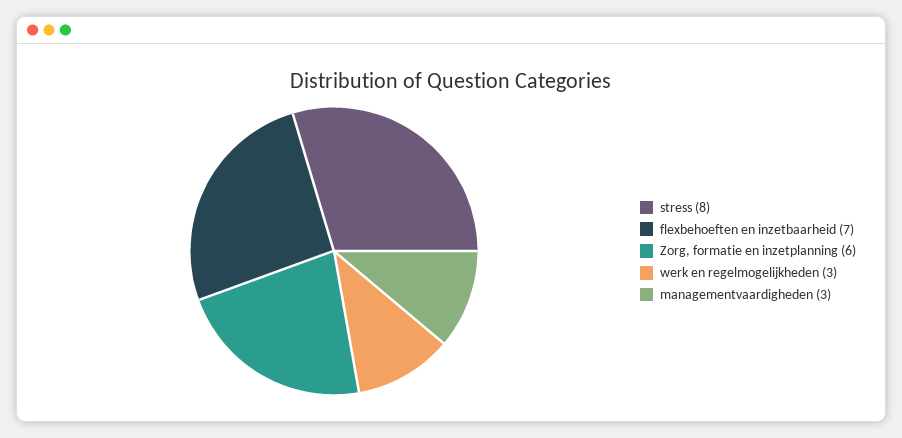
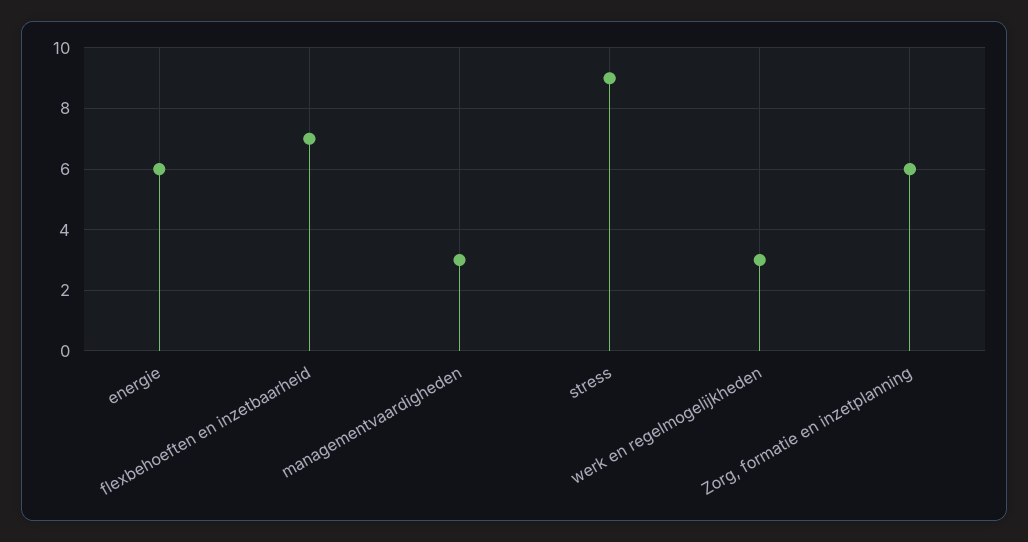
stress: 8 -> 9
energie: none -> 6

